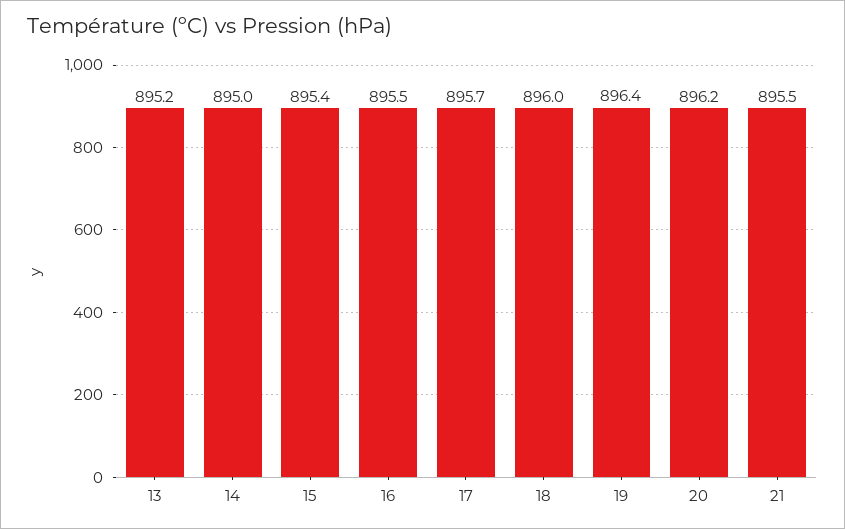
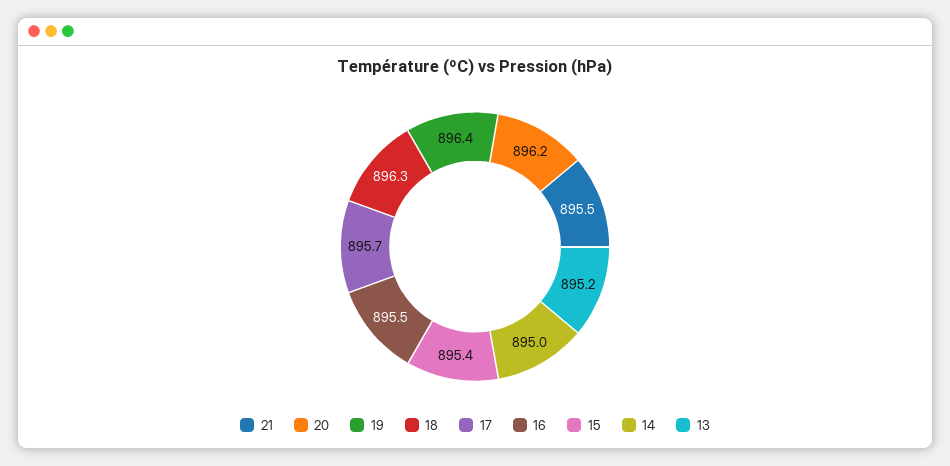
18: 896 -> 896.3

